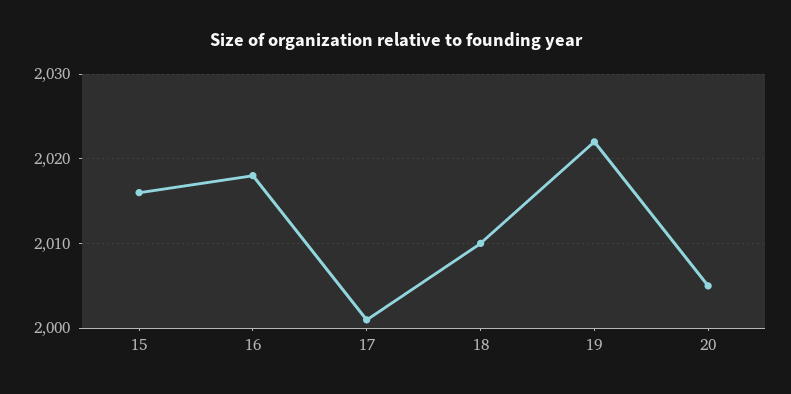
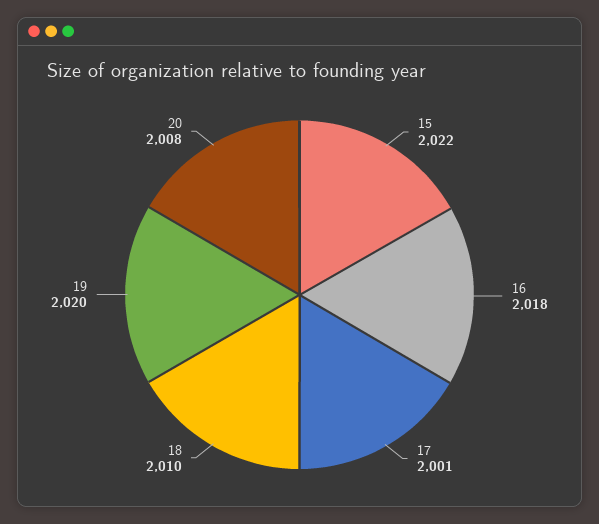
15: 2016 -> 2022
19: 2022 -> 2020
20: 2005 -> 2008

